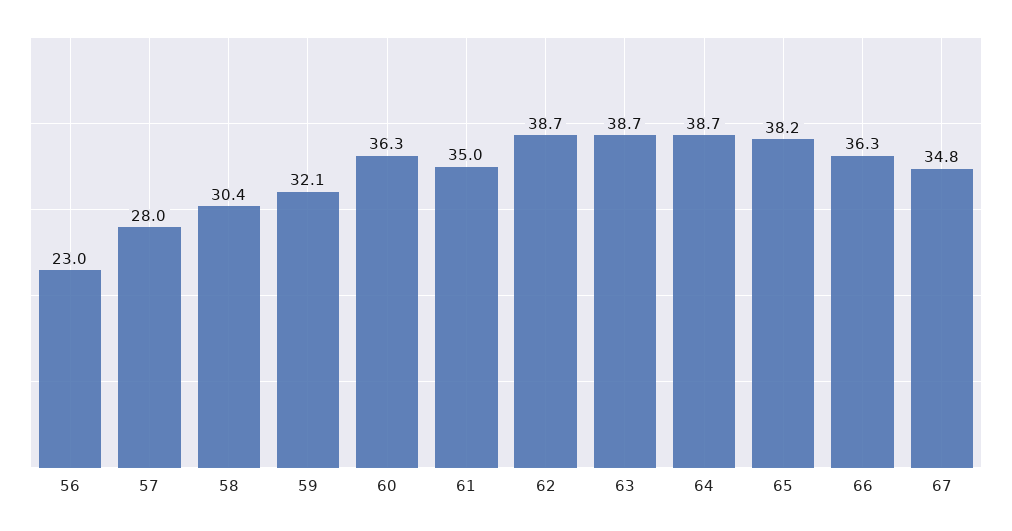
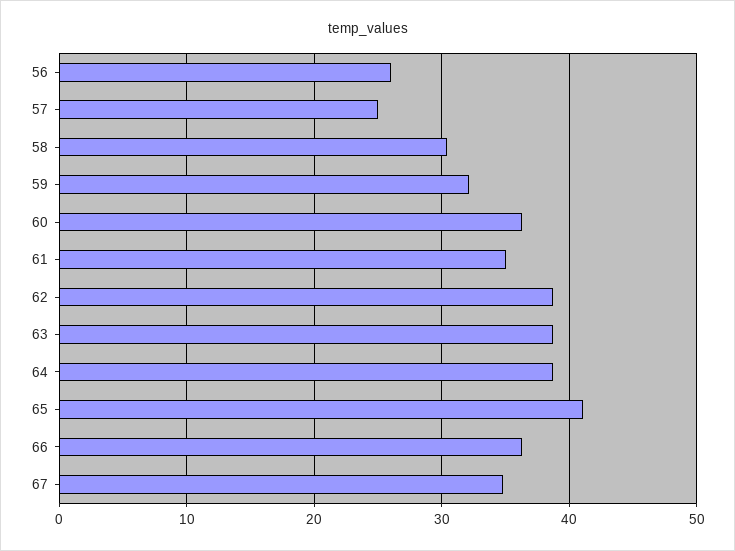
56: 23 -> 26
57: 28 -> 25
65: 38.2 -> 41

